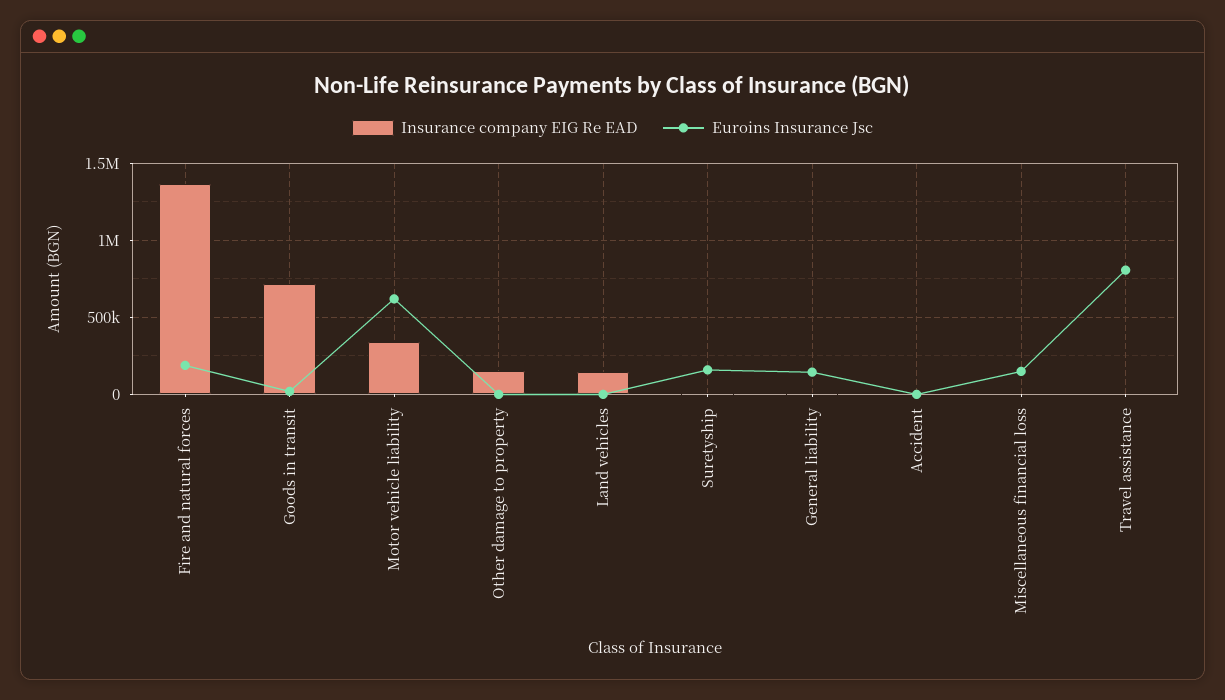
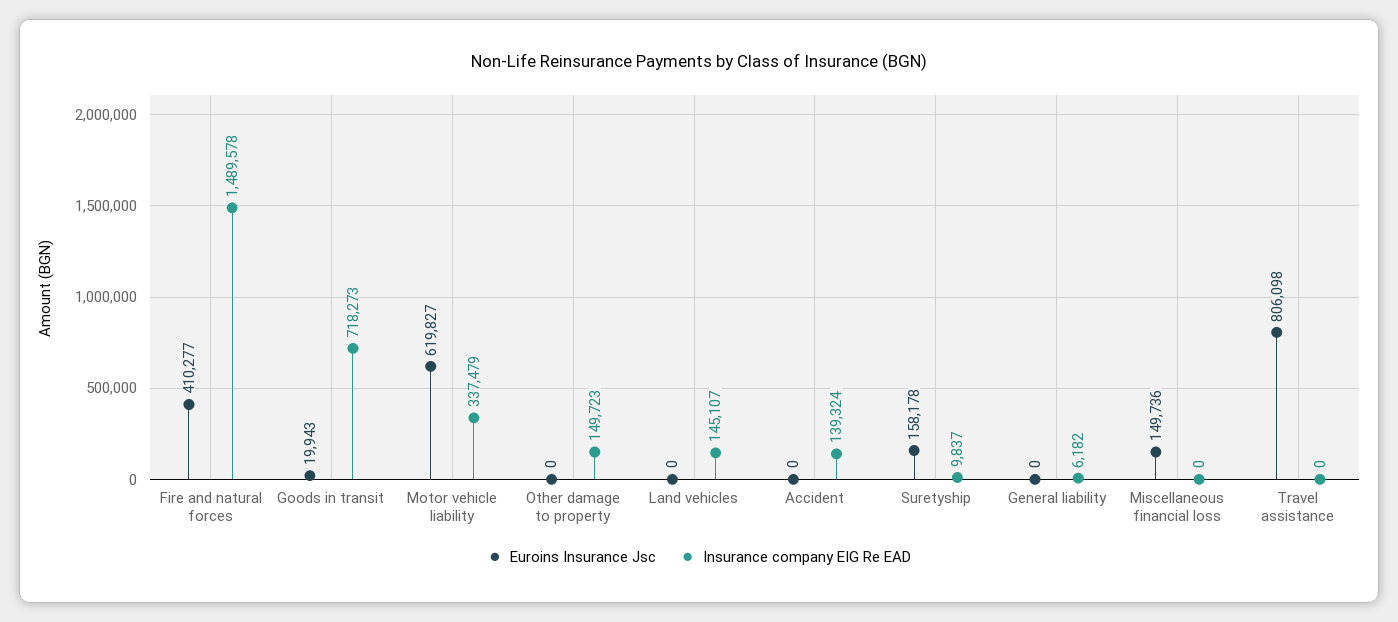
Insurance company EIG Re EAD, Fire and natural forces: 1350000 -> 1489578
Euroins Insurance Jsc, Fire and natural forces: 200000 -> 410277
Euroins Insurance Jsc, General liability: 150000 -> 0
Insurance company EIG Re EAD, Accident: 0 -> 139324

